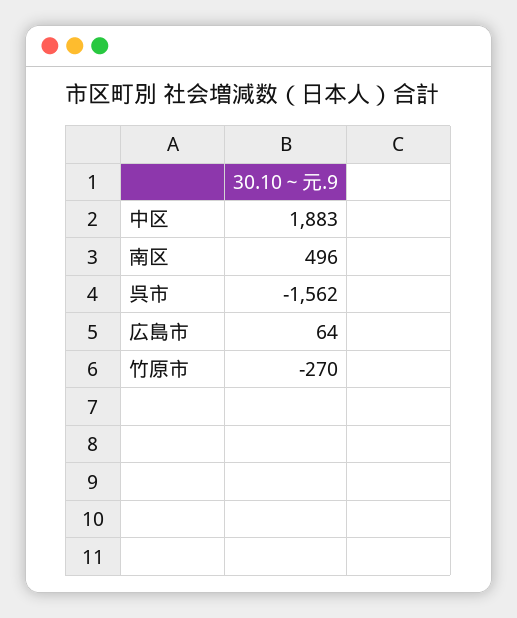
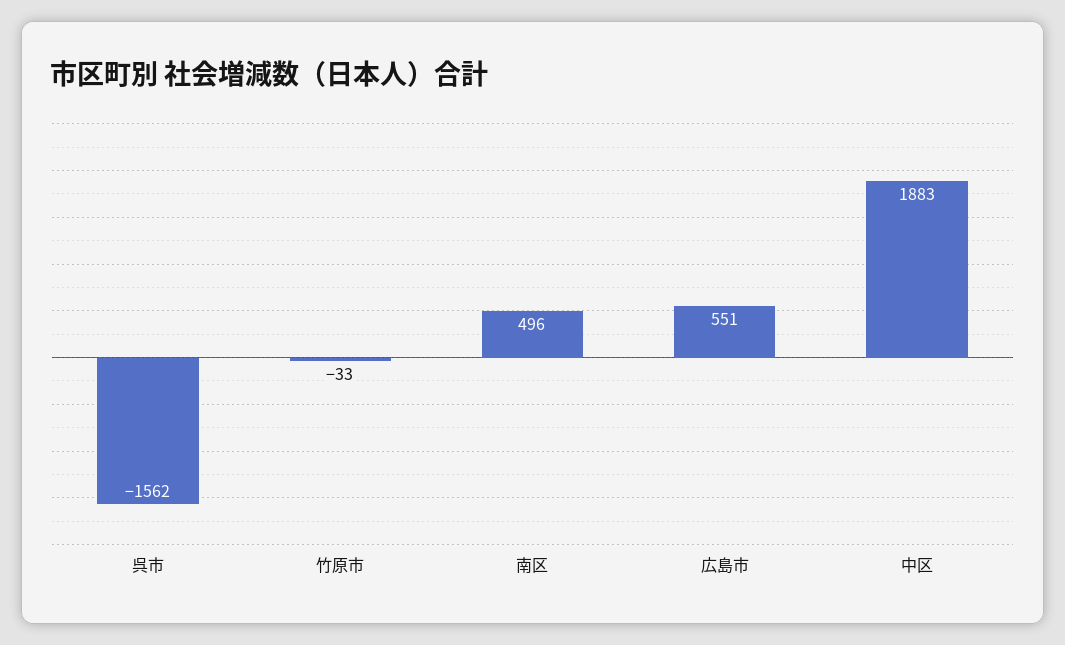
広島市: 64 -> 551
竹原市: -270 -> -33

